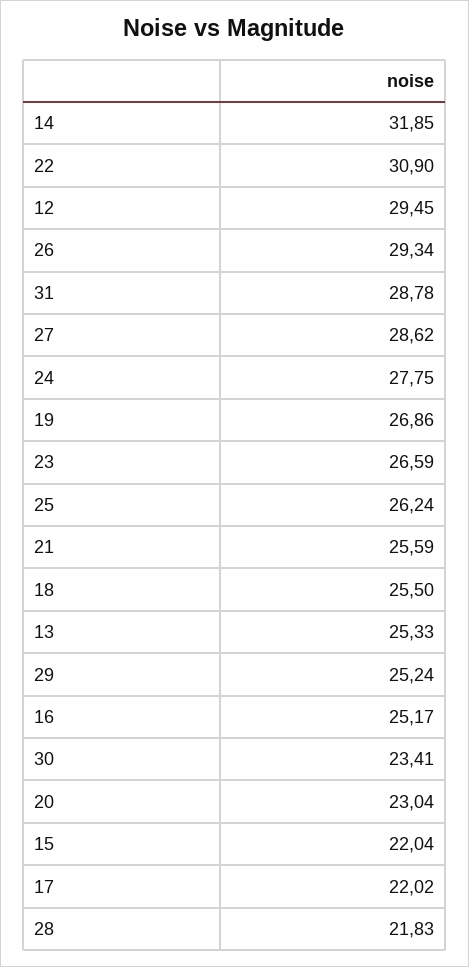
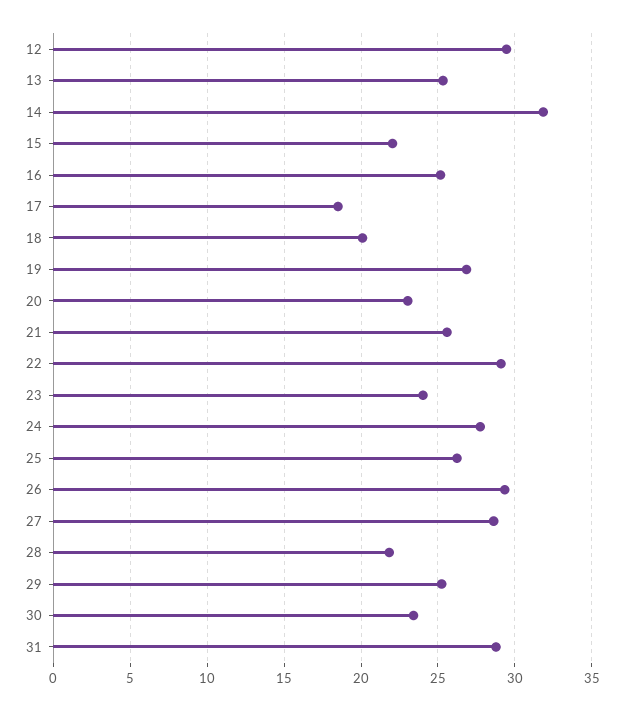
22: 30.9 -> 29
23: 26.59 -> 24
18: 25.5 -> 20
17: 22.02 -> 18.5

